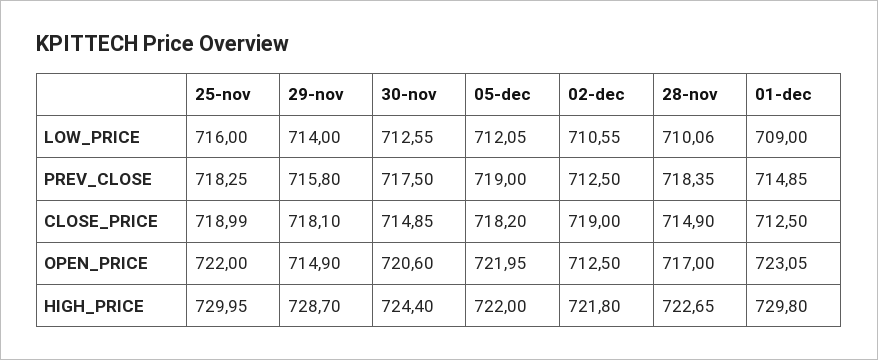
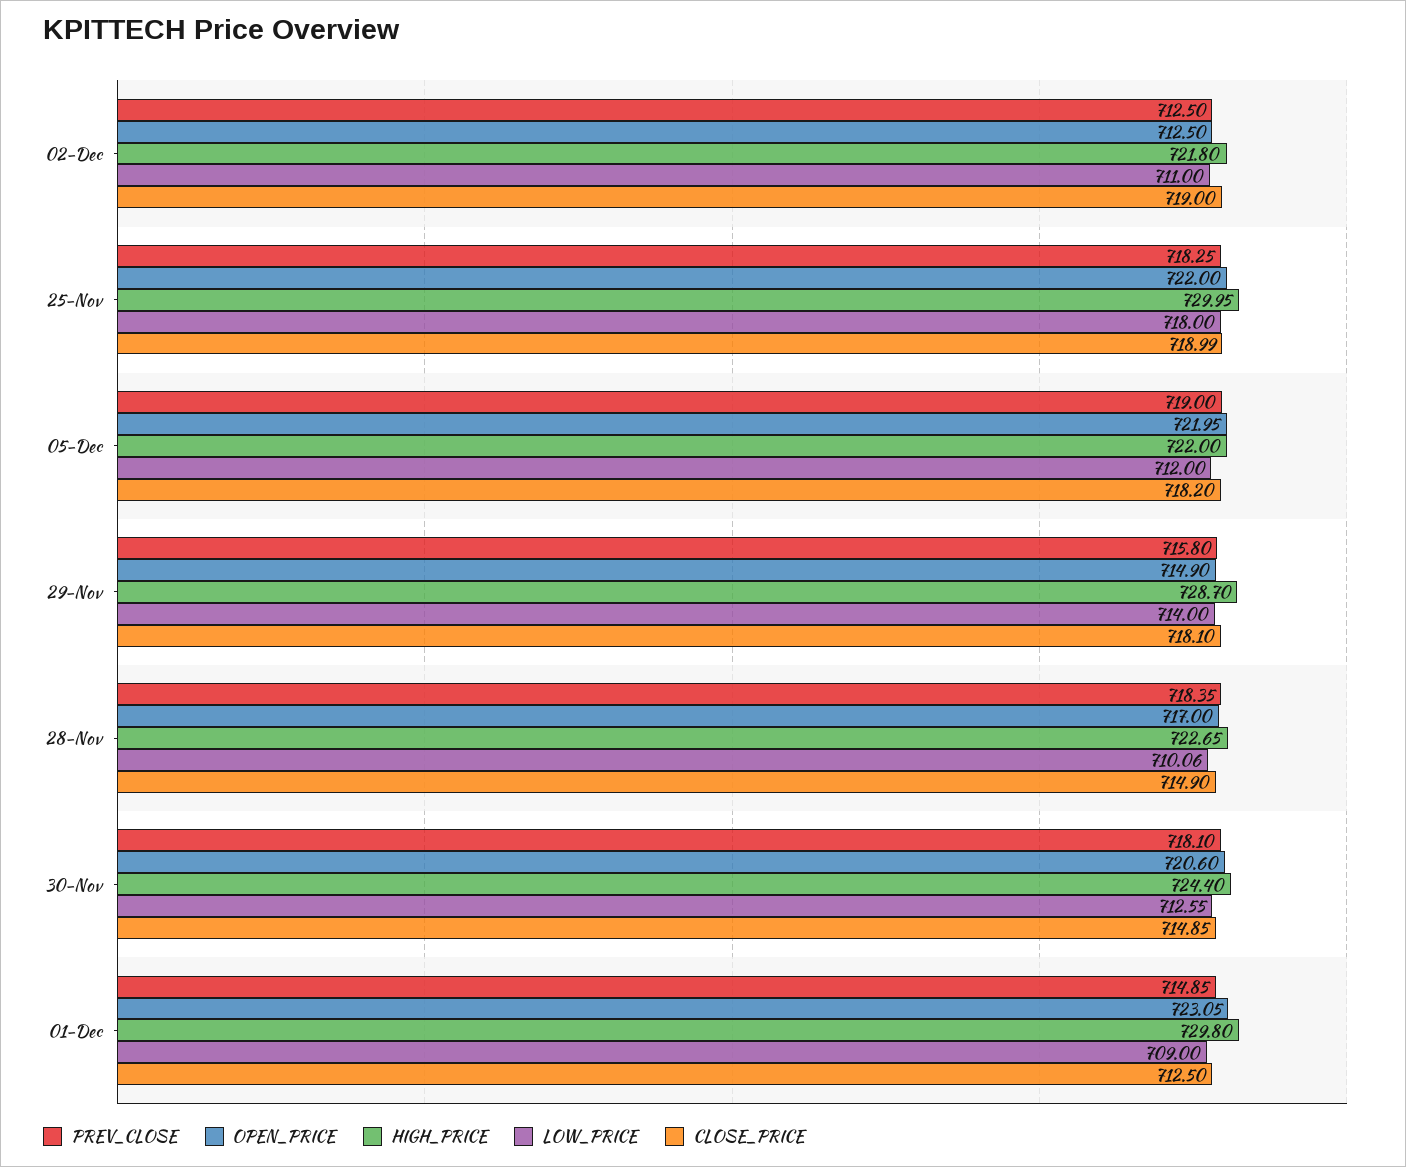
LOW_PRICE, 25-nov: 716 -> 718
LOW_PRICE, 05-dec: 712.05 -> 712
LOW_PRICE, 02-dec: 710.55 -> 711
PREV_CLOSE, 30-nov: 717.5 -> 718.1

